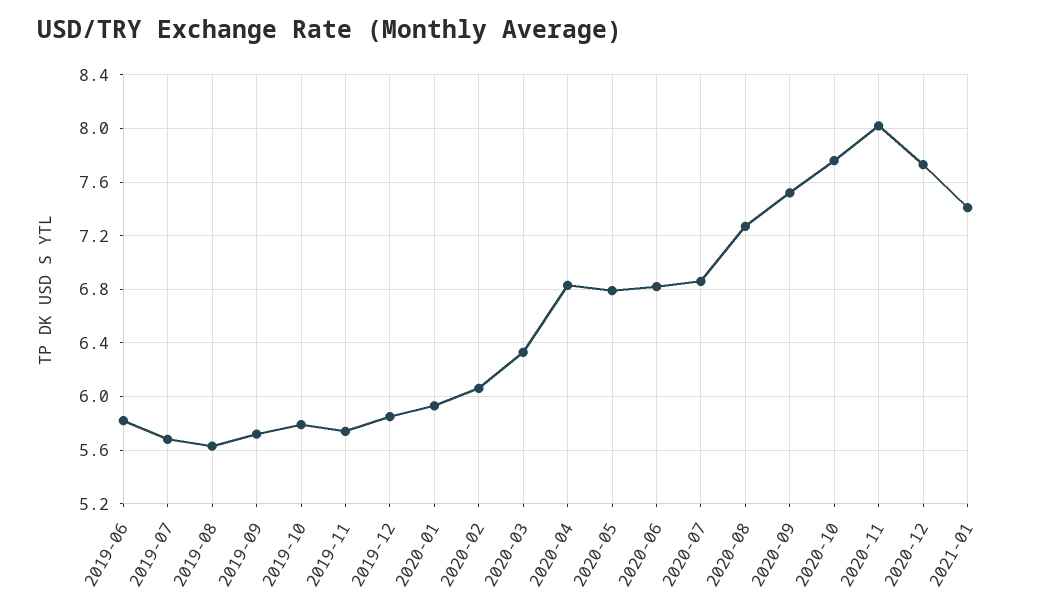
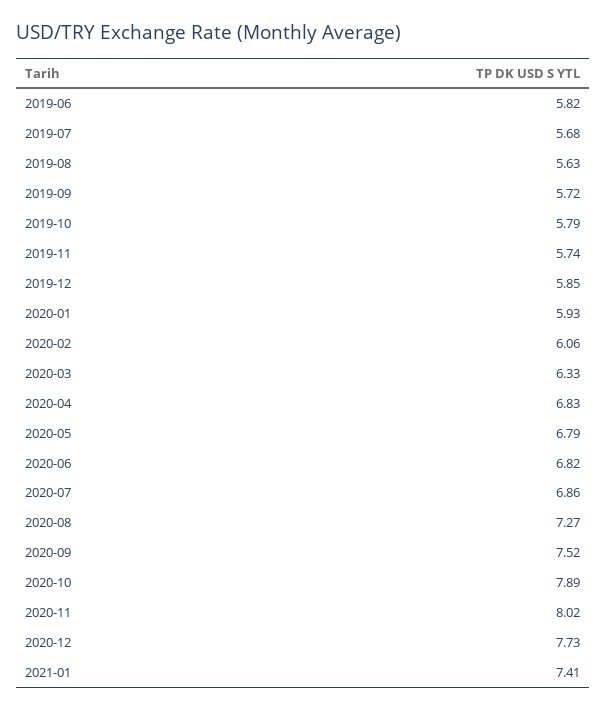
2020-10: 7.75 -> 7.89

